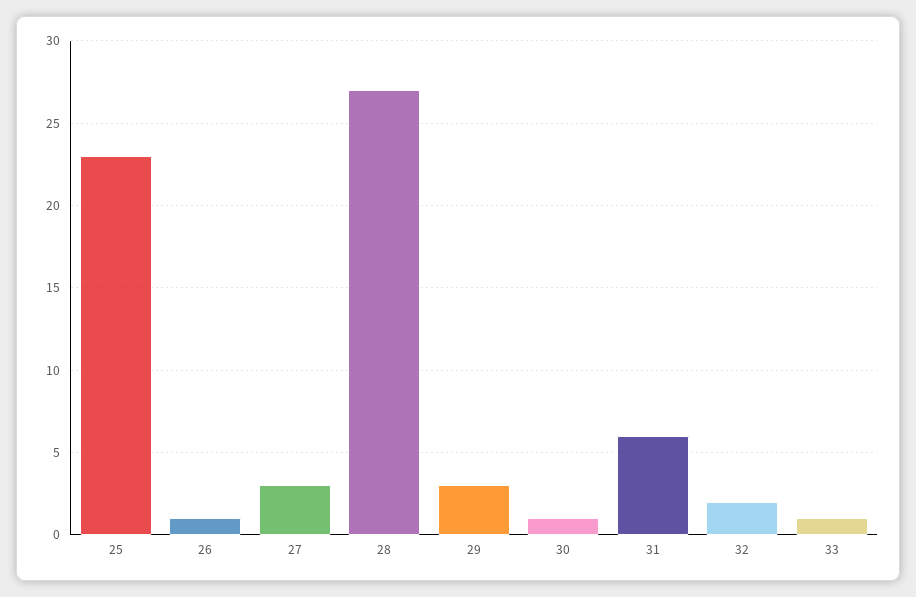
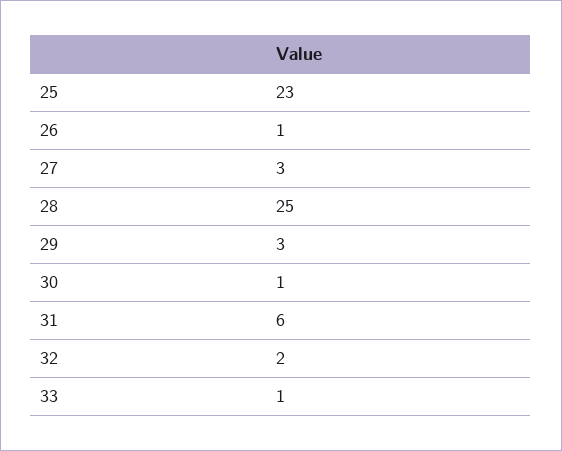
28: 27 -> 25

